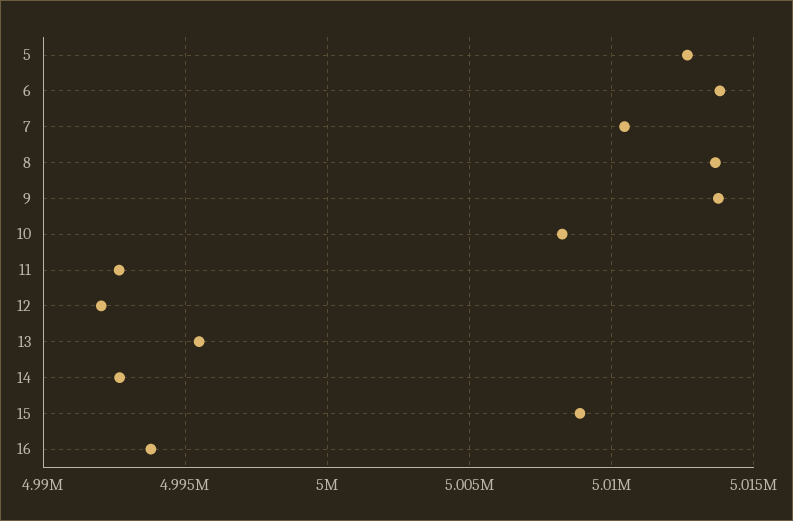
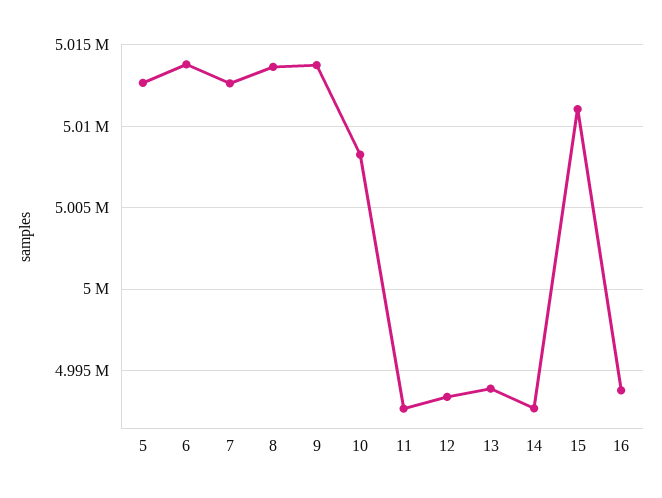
7: 5010500 -> 5012500
12: 4992000 -> 4993500
13: 4995500 -> 4994000
15: 5009000 -> 5011000

